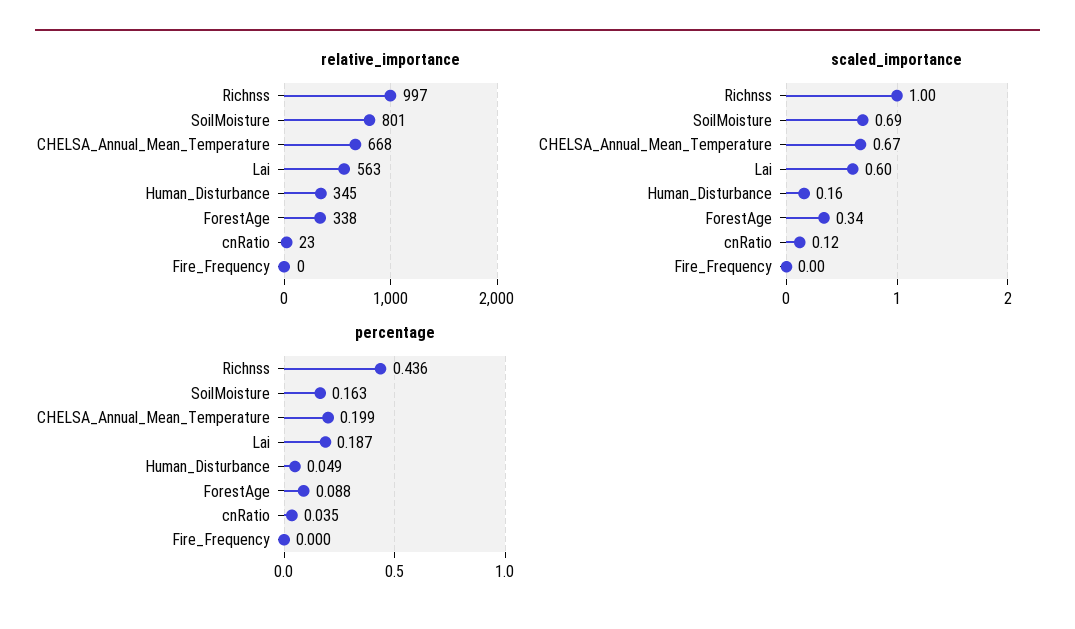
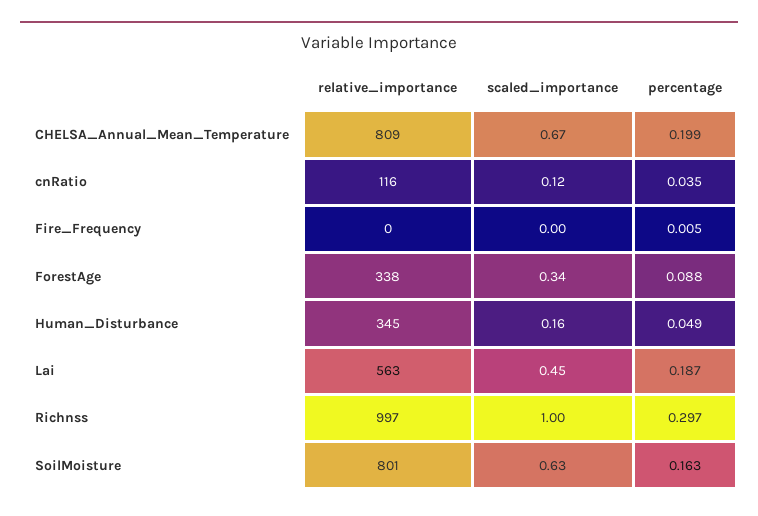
relative_importance, CHELSA_Annual_Mean_Temperature: 668 -> 809
relative_importance, cnRatio: 23 -> 116
scaled_importance, SoilMoisture: 0.69 -> 0.63
scaled_importance, Lai: 0.6 -> 0.45
percentage, Richnss: 0.436 -> 0.297
percentage, Fire_Frequency: 0 -> 0.005

